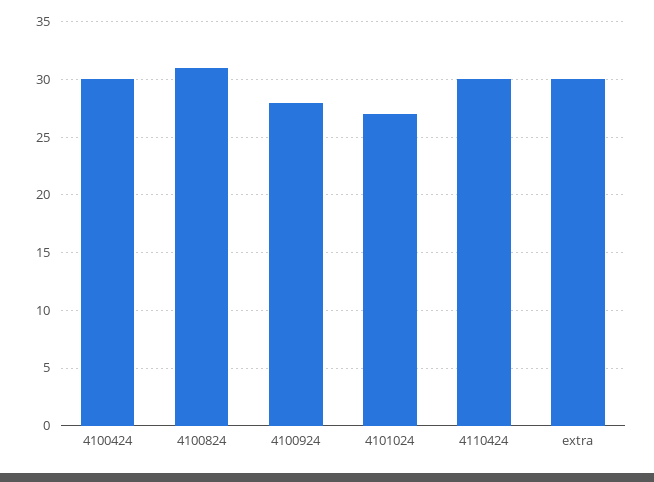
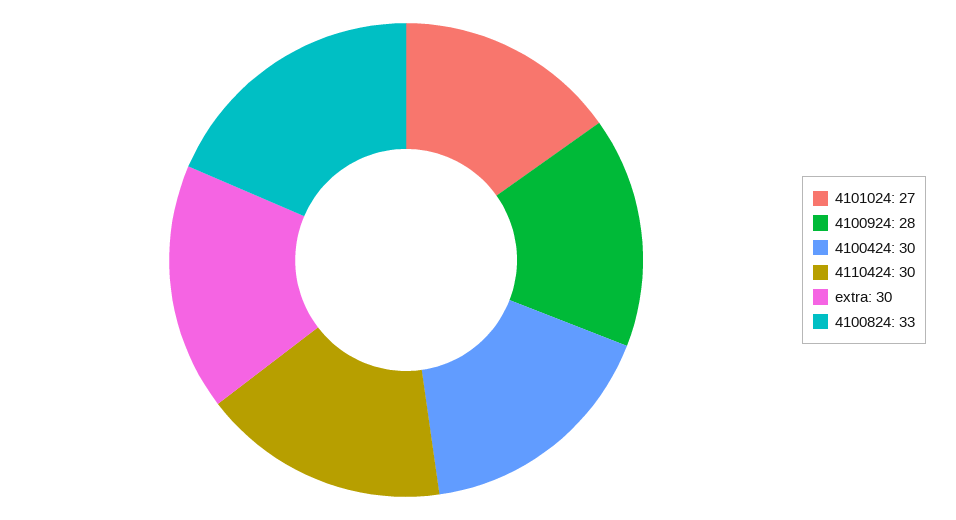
4100824: 31 -> 33

